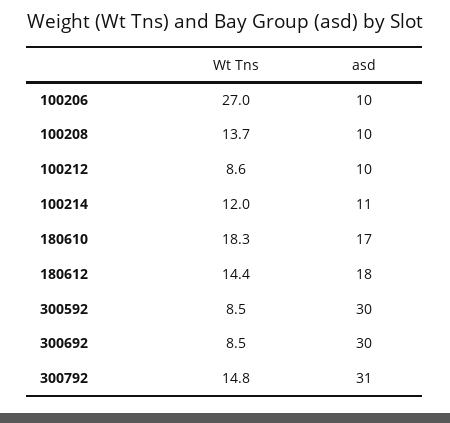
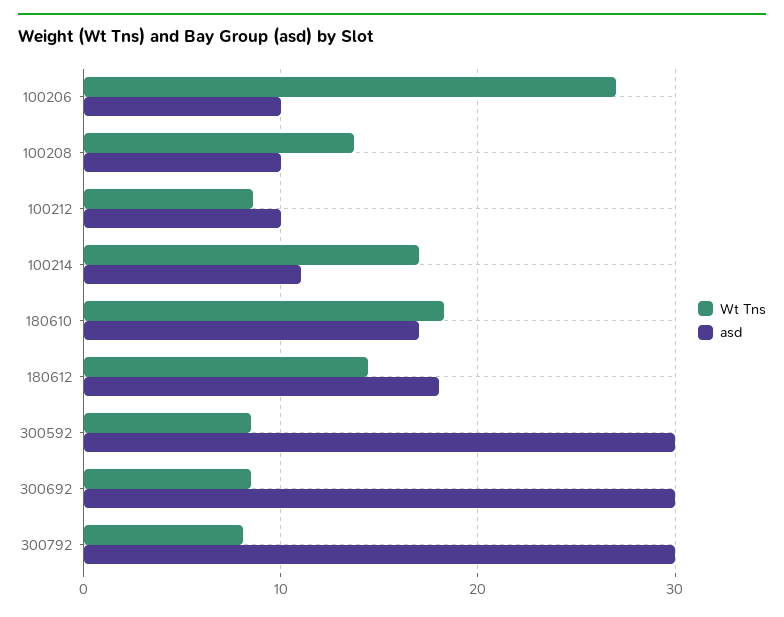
Wt Tns, 100214: 12 -> 17
Wt Tns, 300792: 14.8 -> 8
asd, 300792: 31 -> 30

